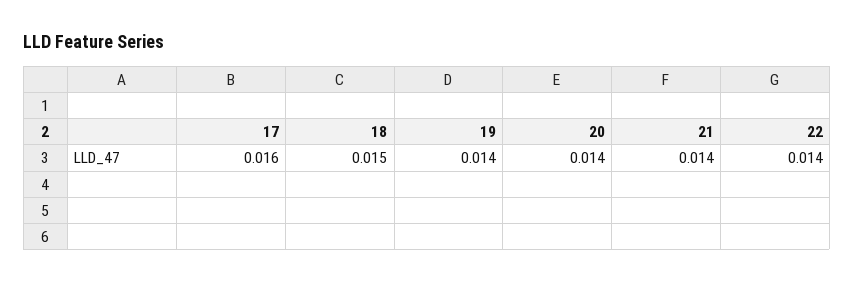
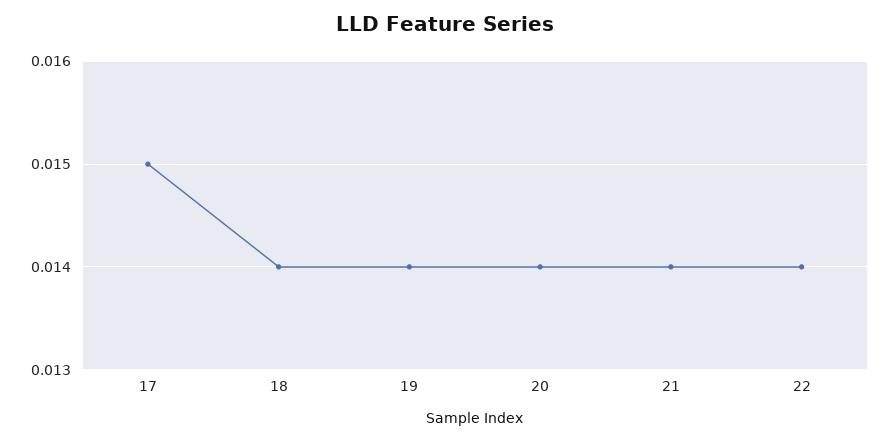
17: 0.016 -> 0.015
18: 0.015 -> 0.014

